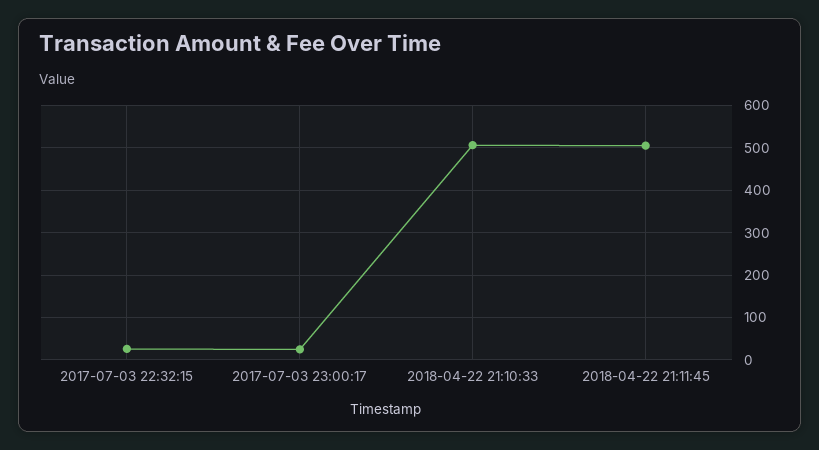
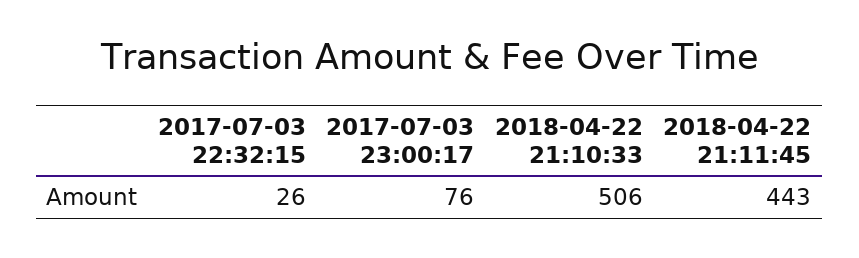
2017-07-03 23:00:17: 20 -> 76
2018-04-22 21:11:45: 500 -> 443

